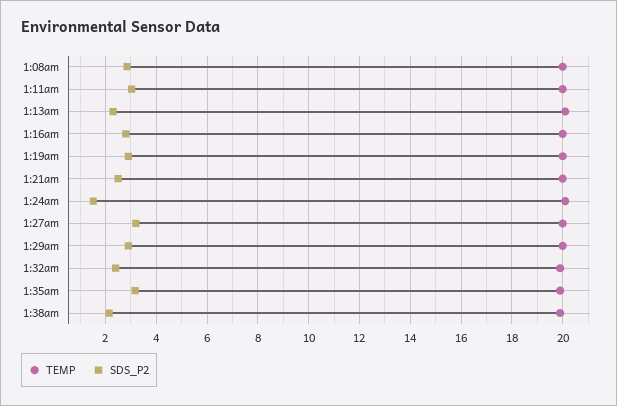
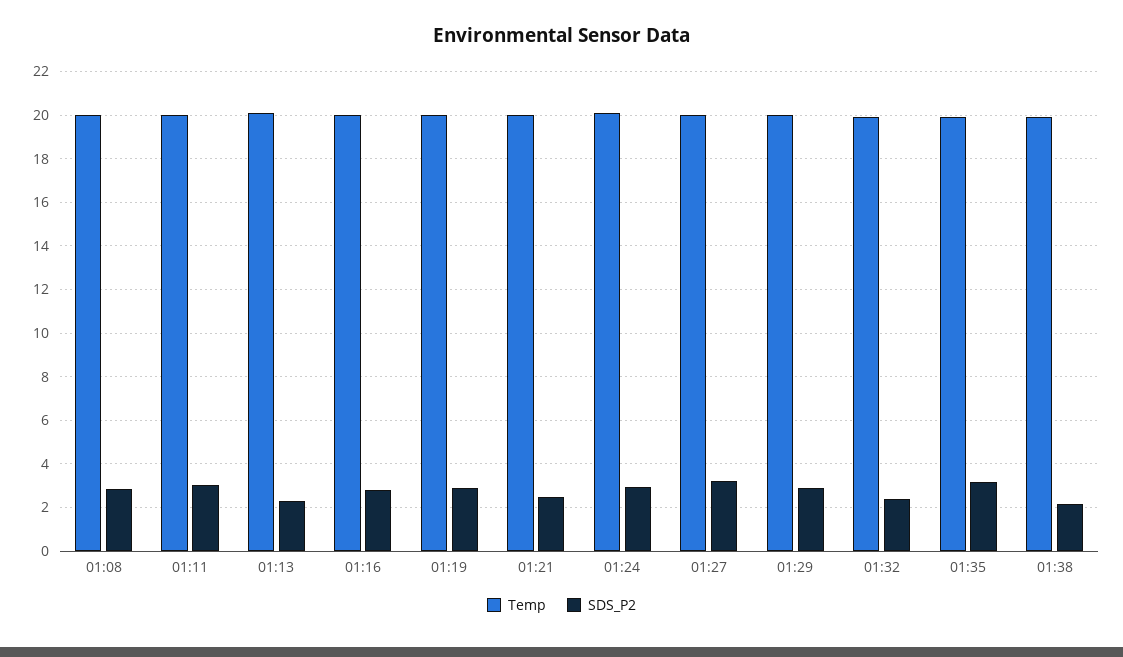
SDS_P2, 1:24am: 1.5 -> 3

